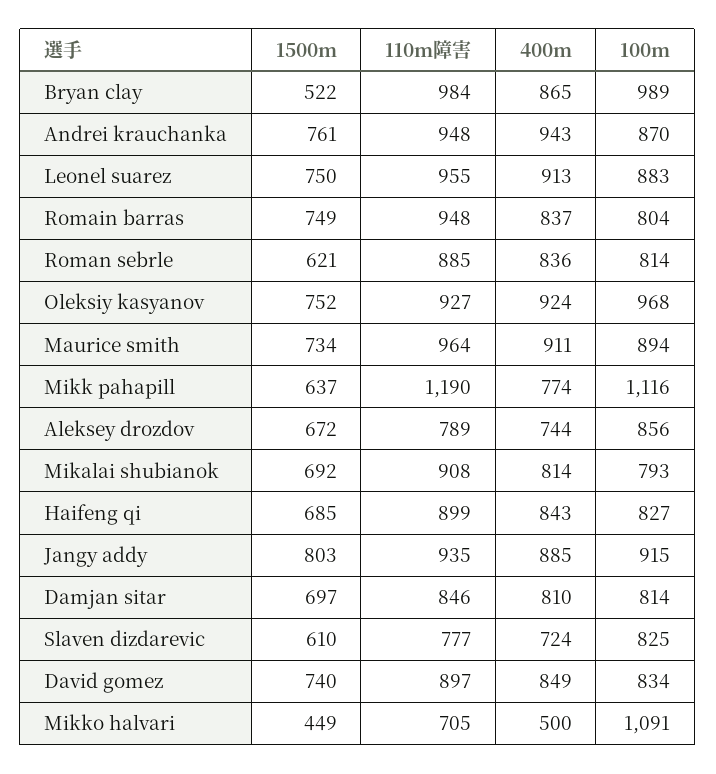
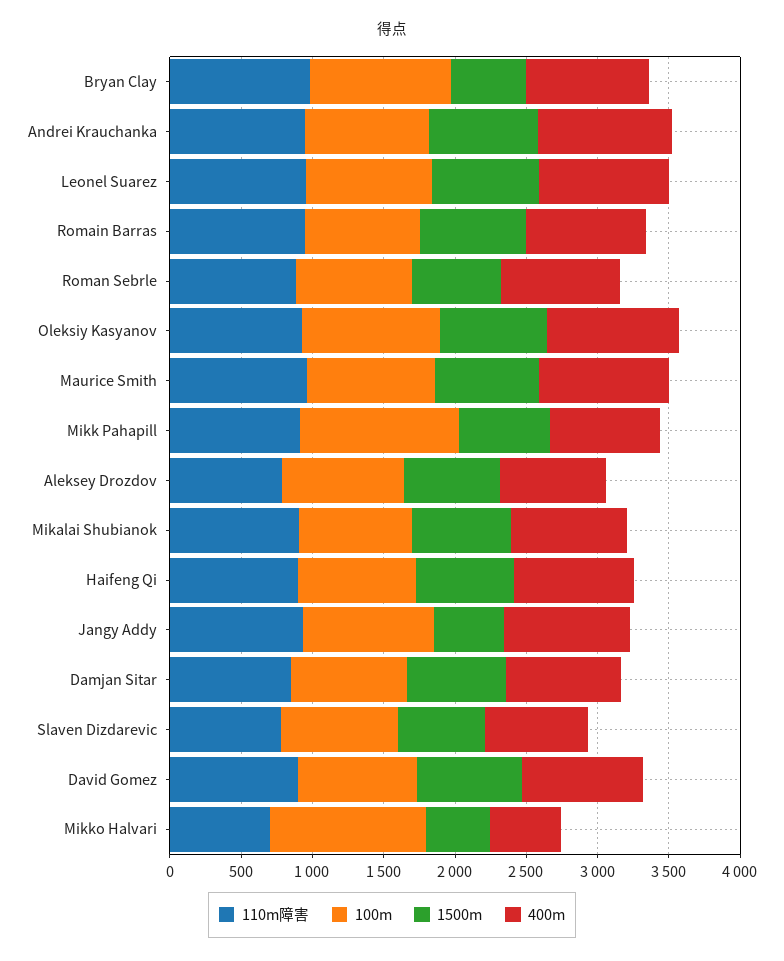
110m障害, Mikk pahapill: 1190 -> 900
1500m, Jangy addy: 803 -> 500

